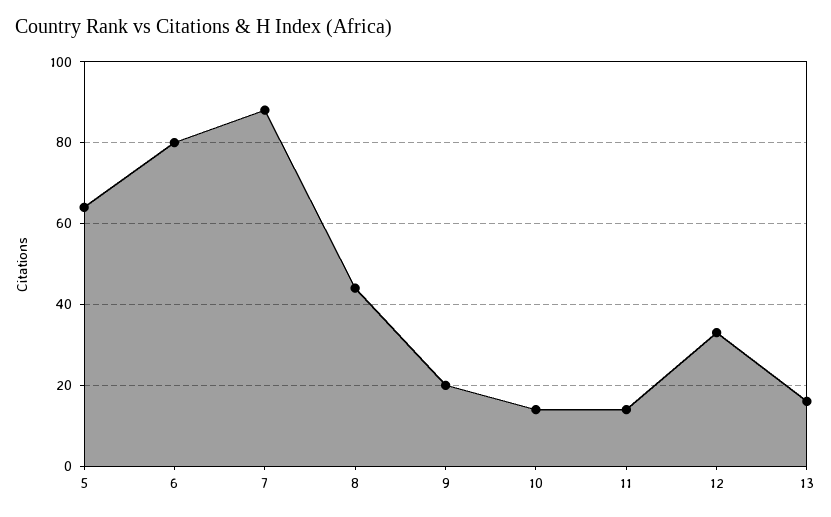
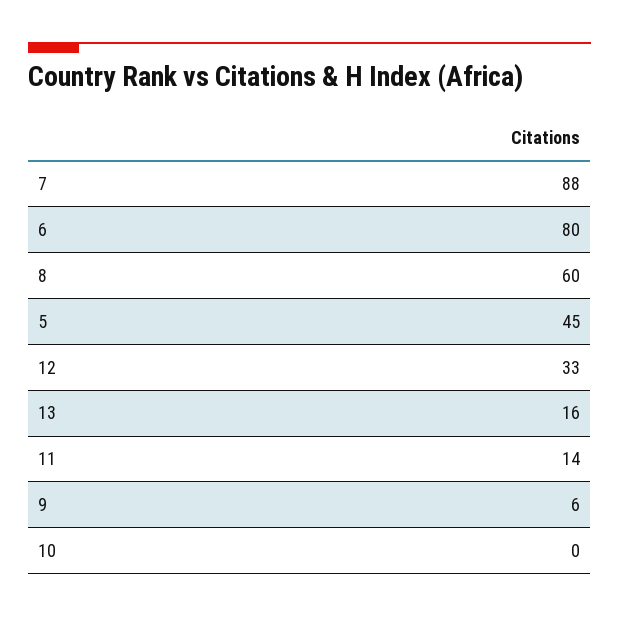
5: 65 -> 45
8: 45 -> 60
9: 20 -> 6
10: 15 -> 0

